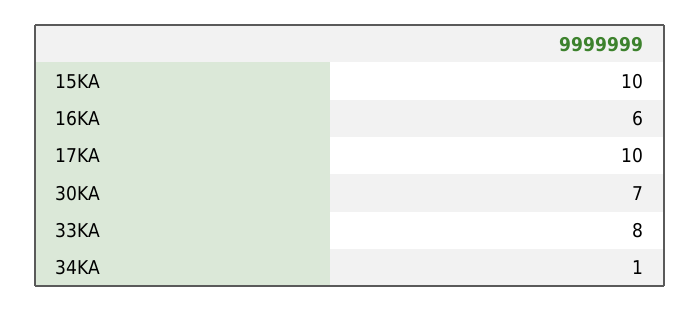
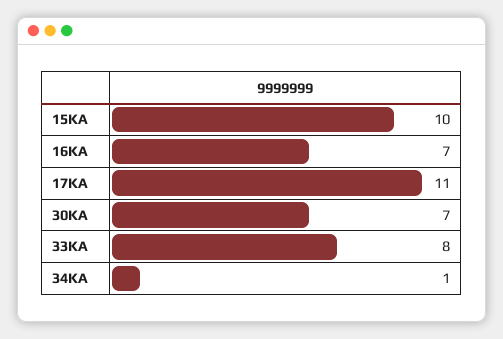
16KA: 6 -> 7
17KA: 10 -> 11

